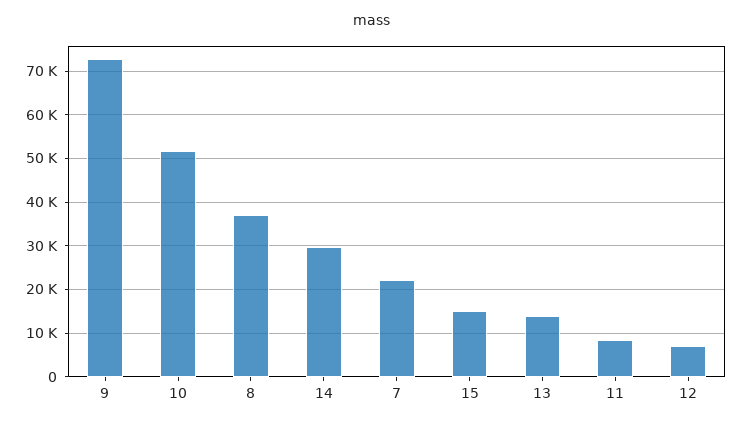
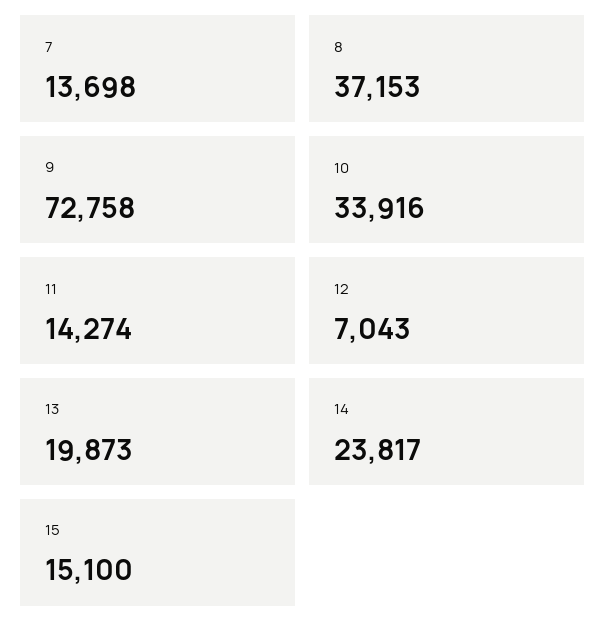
10: 52000 -> 33916
14: 30000 -> 23817
7: 22000 -> 13698
13: 14000 -> 19873
11: 8000 -> 14274

